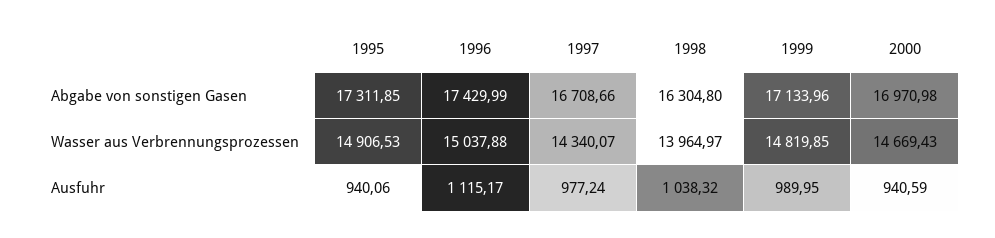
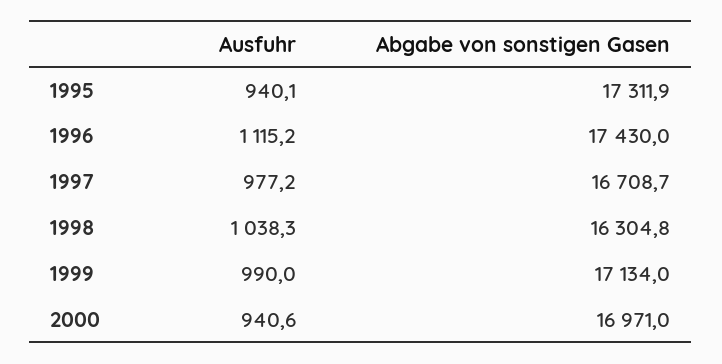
1995, Wasser aus Verbrennungsprozessen: 14906.53 -> none
1996, Wasser aus Verbrennungsprozessen: 15037.88 -> none
1997, Wasser aus Verbrennungsprozessen: 14340.07 -> none
1998, Wasser aus Verbrennungsprozessen: 13964.97 -> none
1999, Wasser aus Verbrennungsprozessen: 14819.85 -> none
2000, Wasser aus Verbrennungsprozessen: 14669.43 -> none

